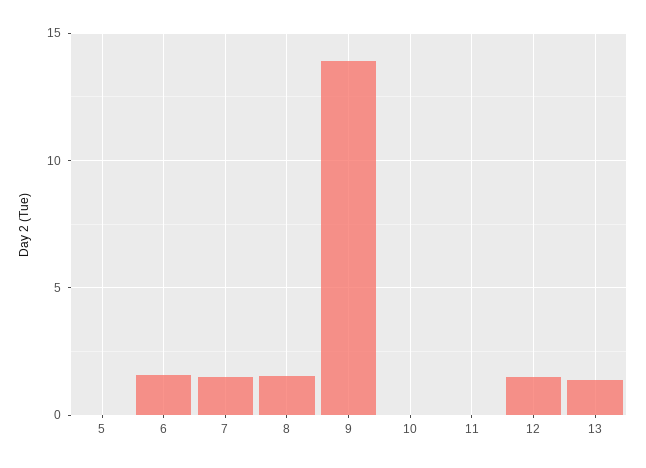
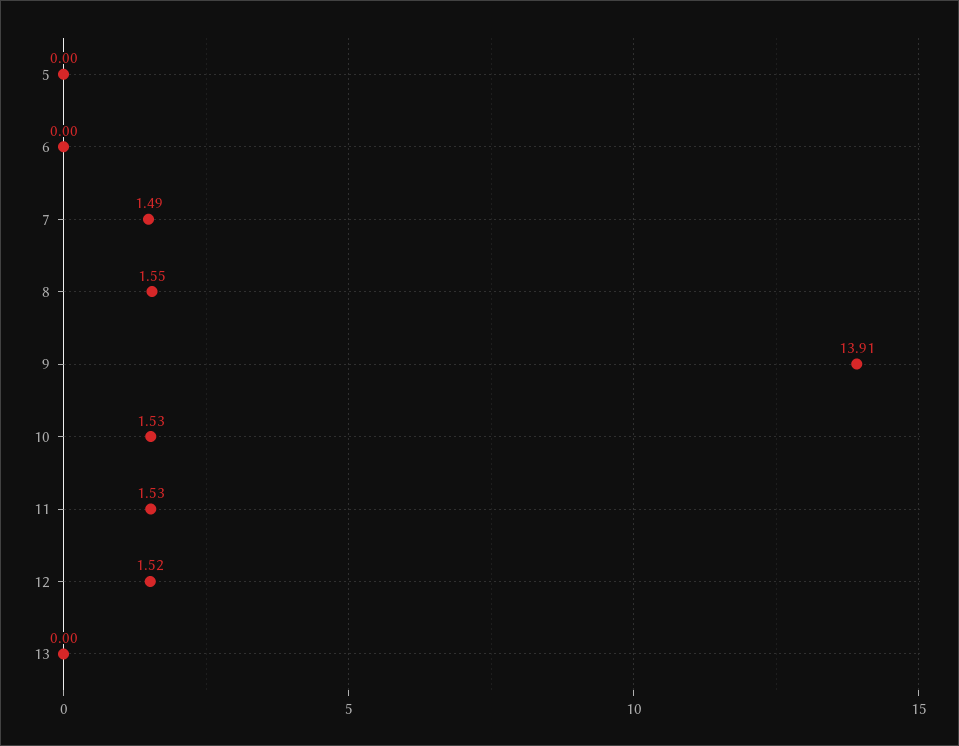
6: 1.5 -> 0
10: 0 -> 1.53
11: 0 -> 1.53
13: 1.5 -> 0

